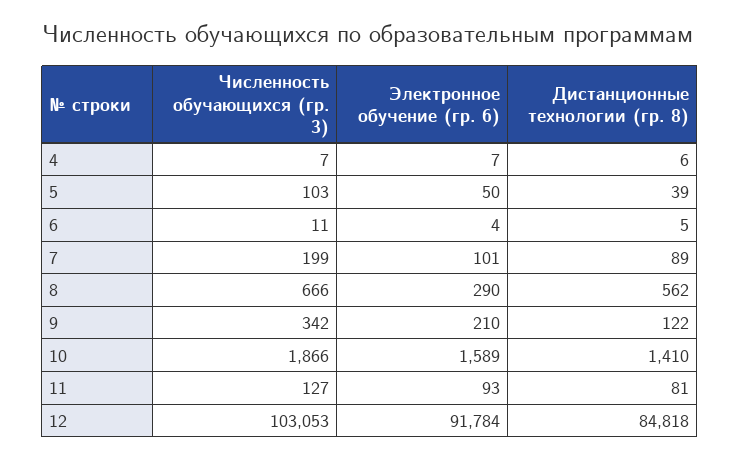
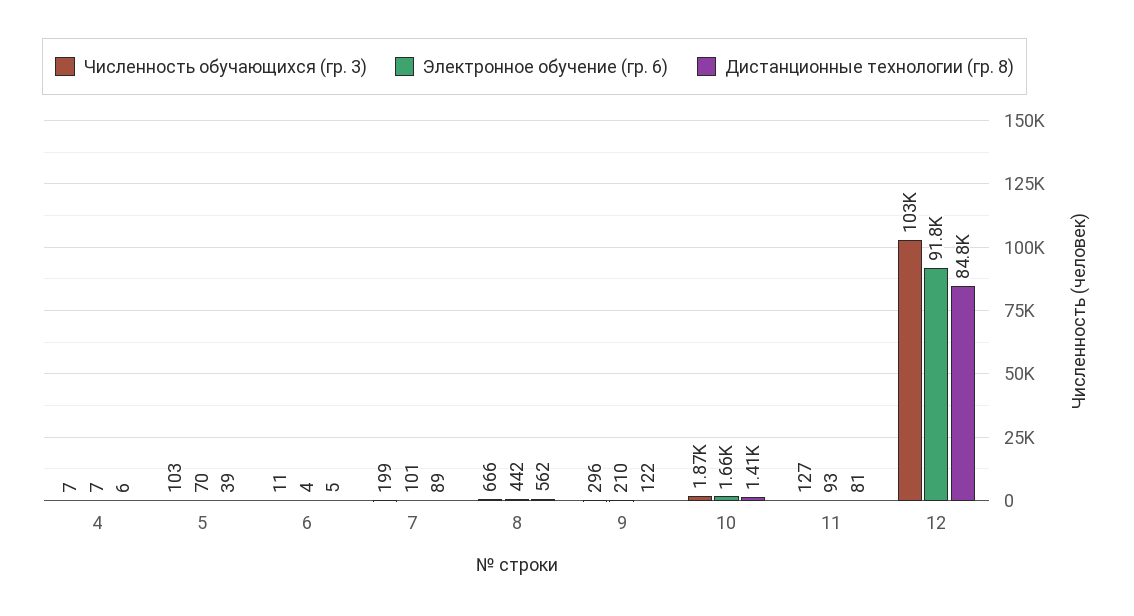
Электронное обучение (гр. 6), 5: 50 -> 70
Электронное обучение (гр. 6), 8: 290 -> 442
Численность обучающихся (гр. 3), 9: 342 -> 296
Электронное обучение (гр. 6), 10: 1589 -> 1660

